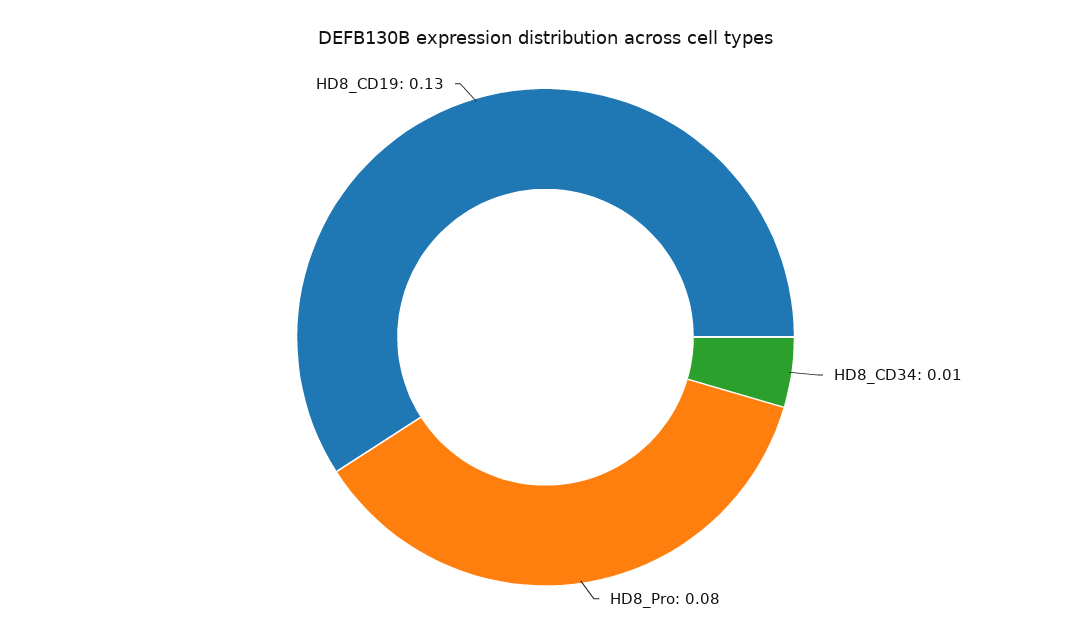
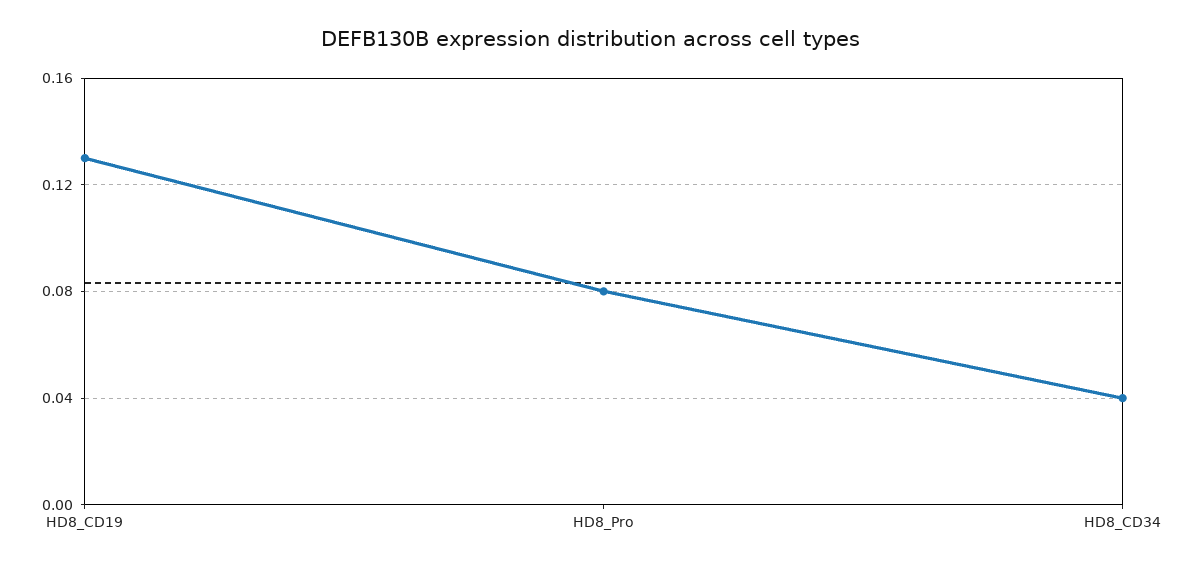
HD8_CD34: 0.01 -> 0.04

